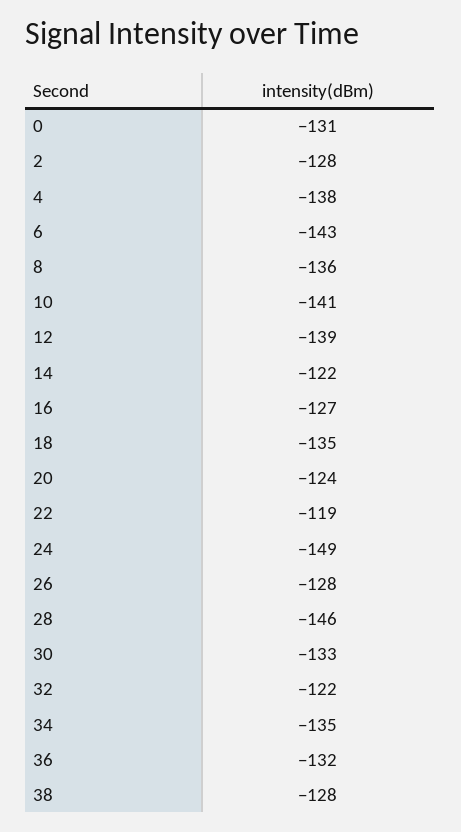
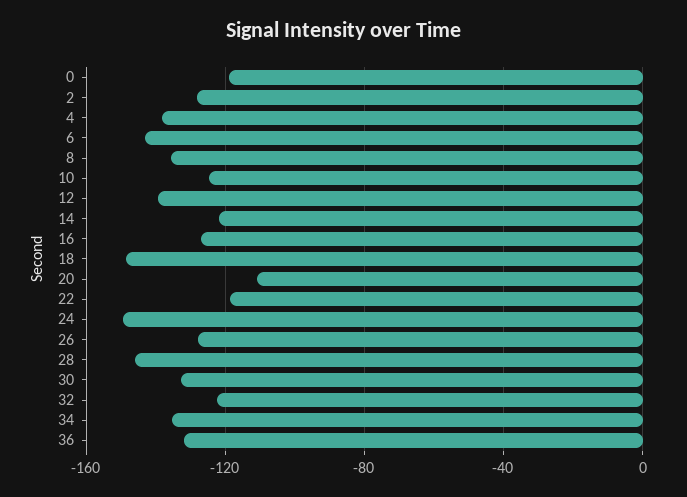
0: -131 -> -120
10: -141 -> -125
18: -135 -> -150
20: -124 -> -110
38: -128 -> none

